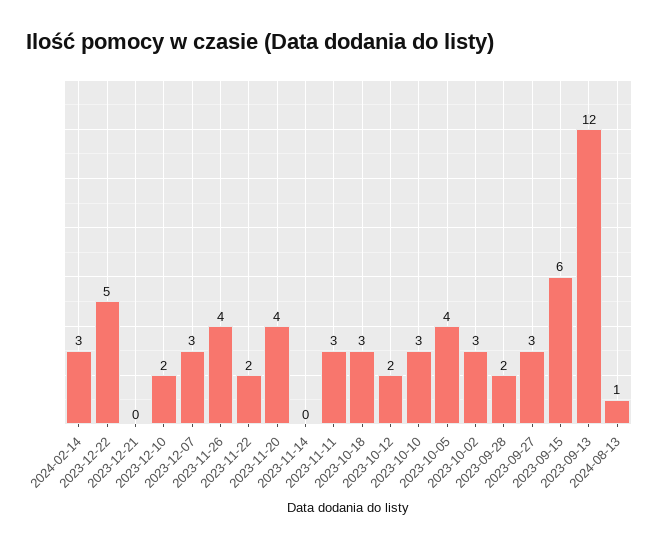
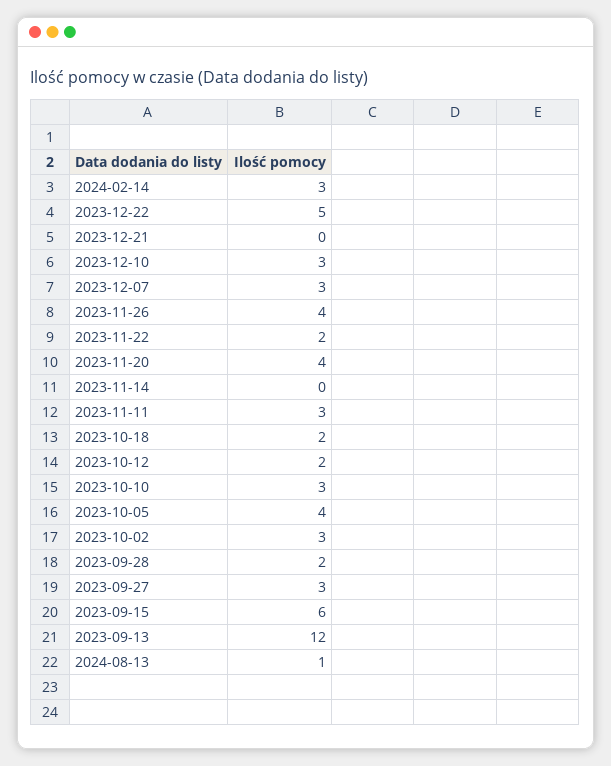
2023-12-10: 2 -> 3
2023-10-18: 3 -> 2

